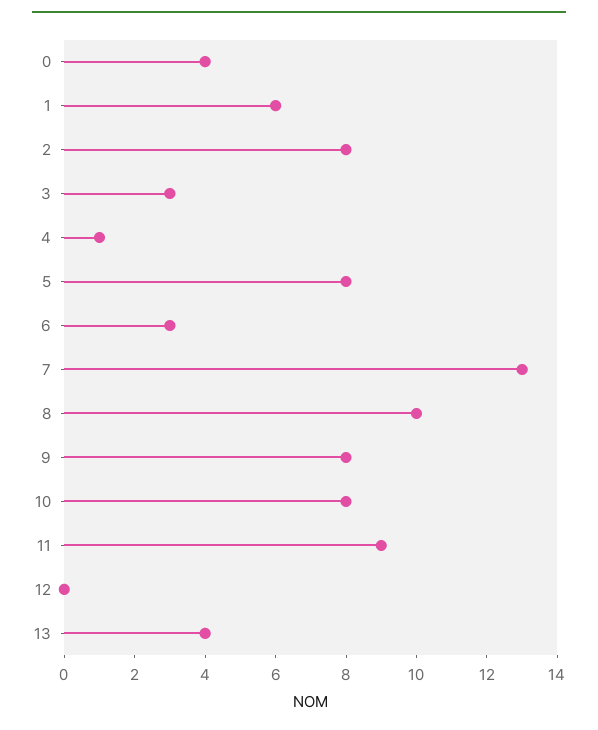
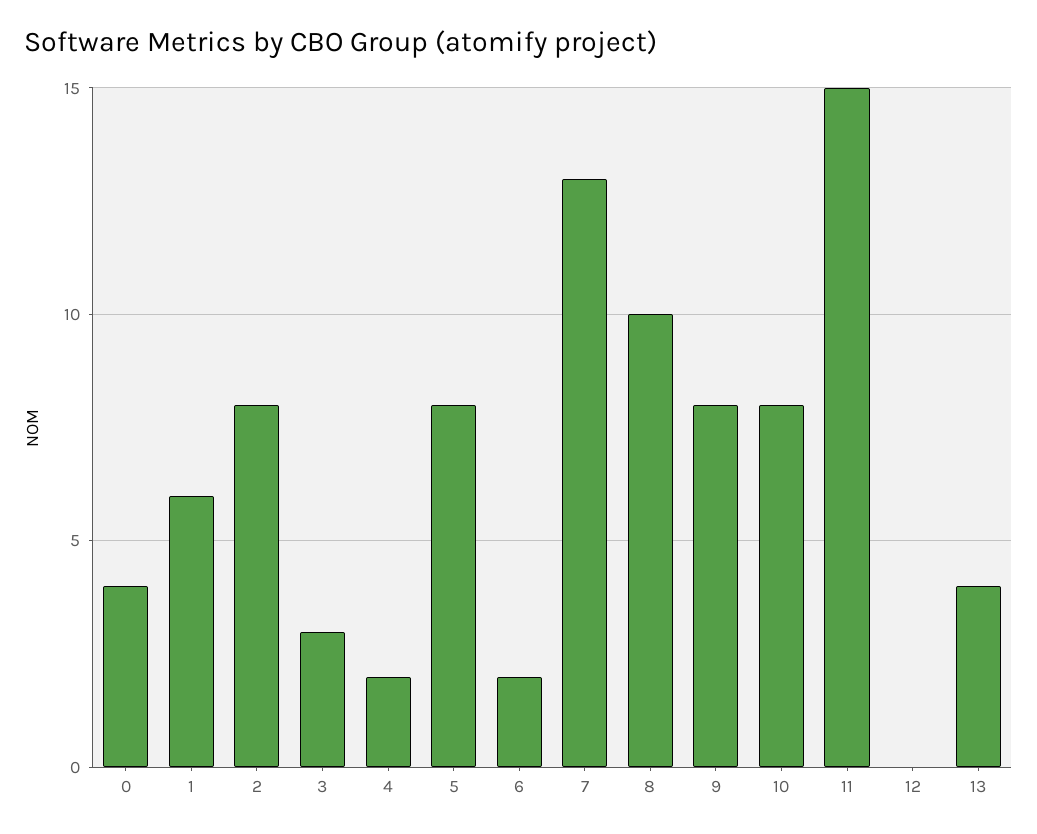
4: 1 -> 2
6: 3 -> 2
11: 9 -> 15

